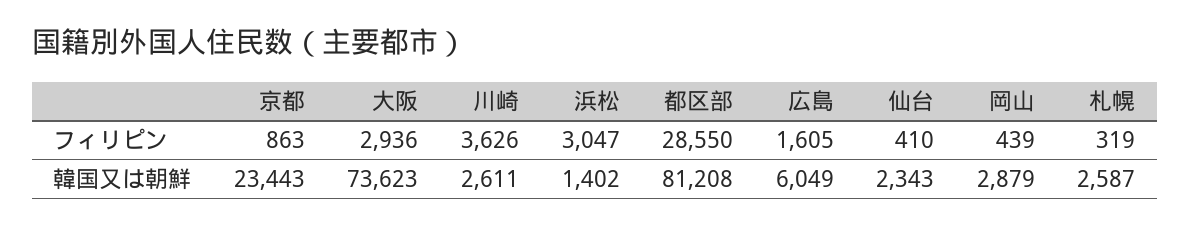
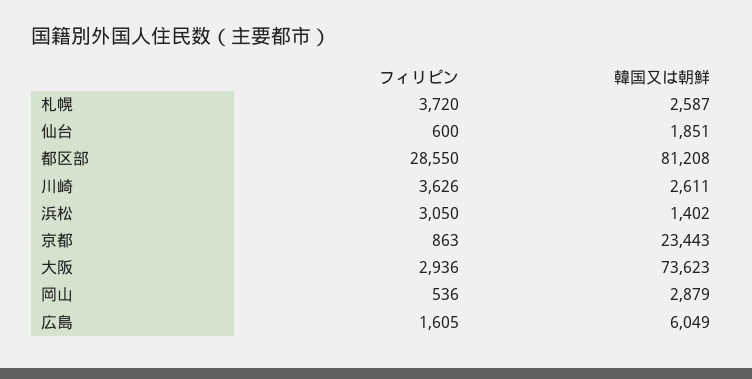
浜松, フィリピン: 3047 -> 3050
仙台, フィリピン: 410 -> 600
岡山, フィリピン: 439 -> 536
札幌, フィリピン: 319 -> 3720
仙台, 韓国又は朝鮮: 2343 -> 1851

